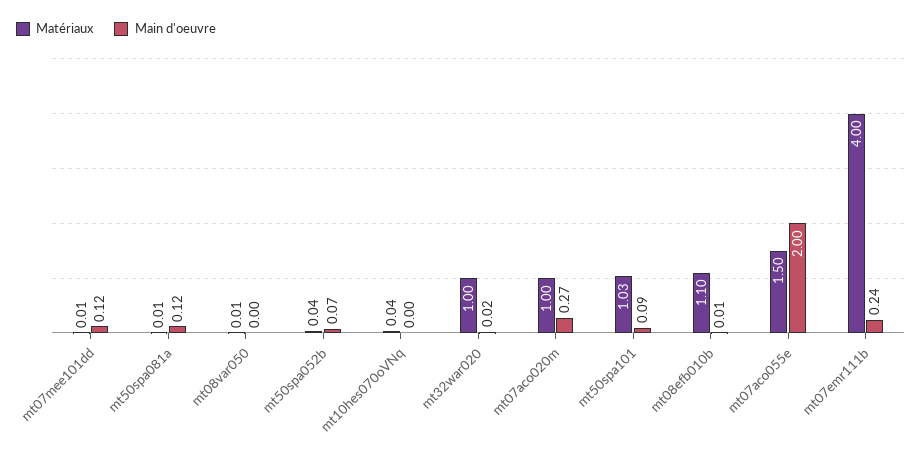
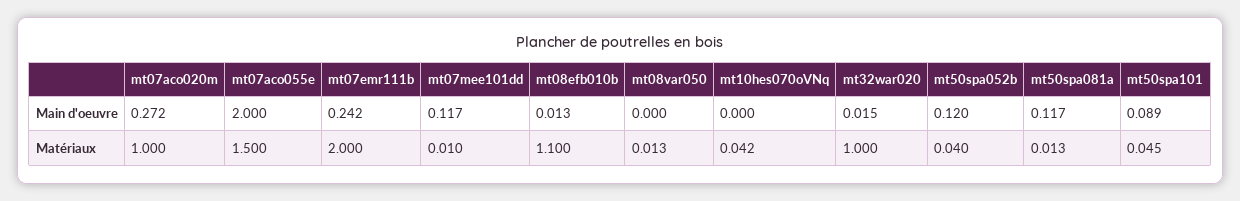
Main d'oeuvre, mt50spa052b: 0.07 -> 0.12
Matériaux, mt50spa101: 1.03 -> 0.045
Matériaux, mt07emr111b: 4 -> 2

